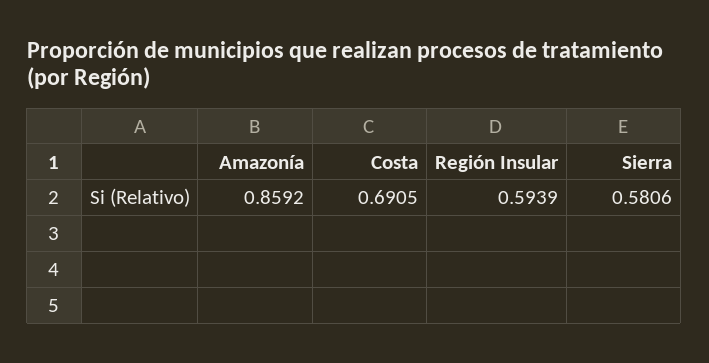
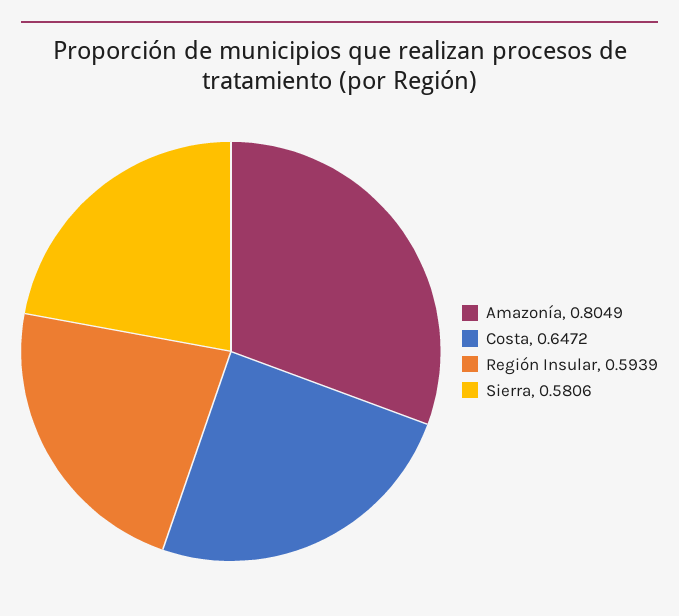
Amazonía: 0.8592 -> 0.8049
Costa: 0.6905 -> 0.6472

